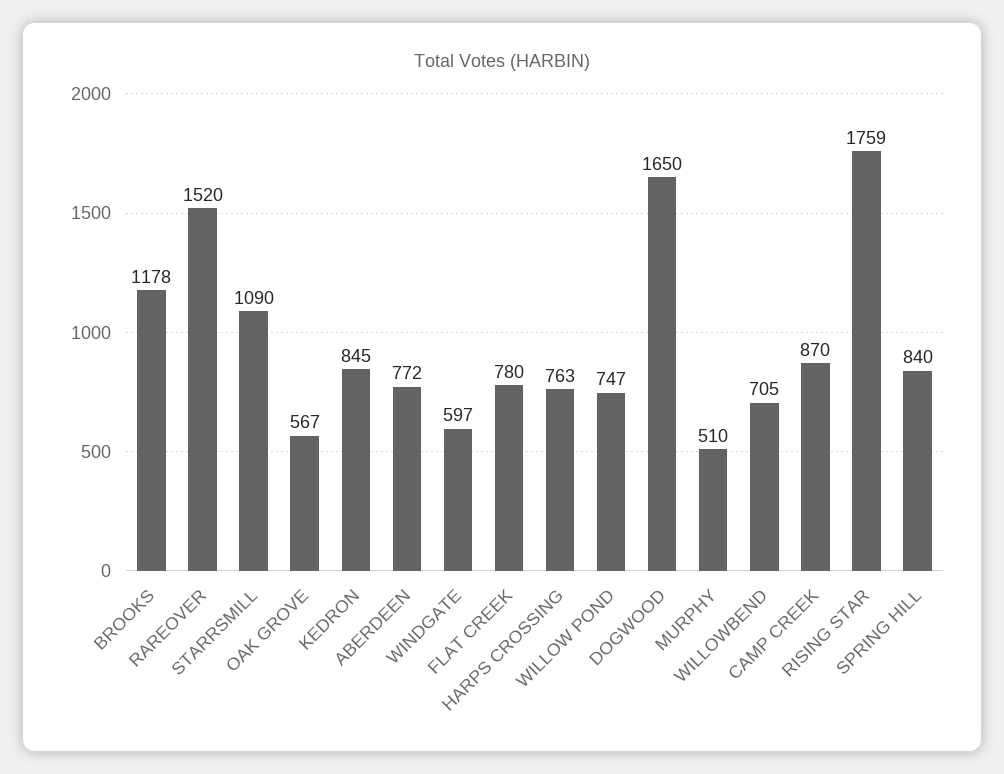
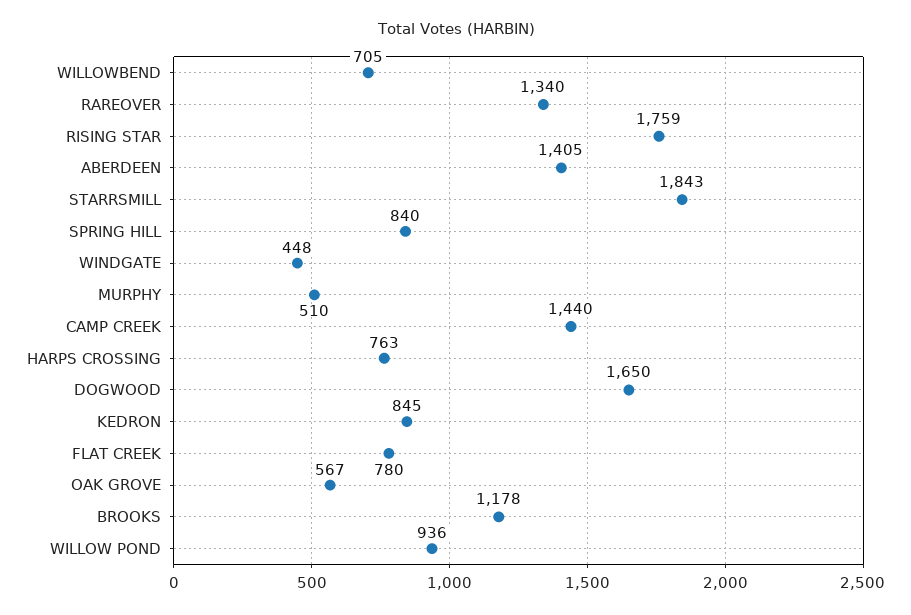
RAREOVER: 1520 -> 1340
STARRSMILL: 1090 -> 1843
ABERDEEN: 772 -> 1405
WINDGATE: 597 -> 448
WILLOW POND: 747 -> 936
CAMP CREEK: 870 -> 1440

